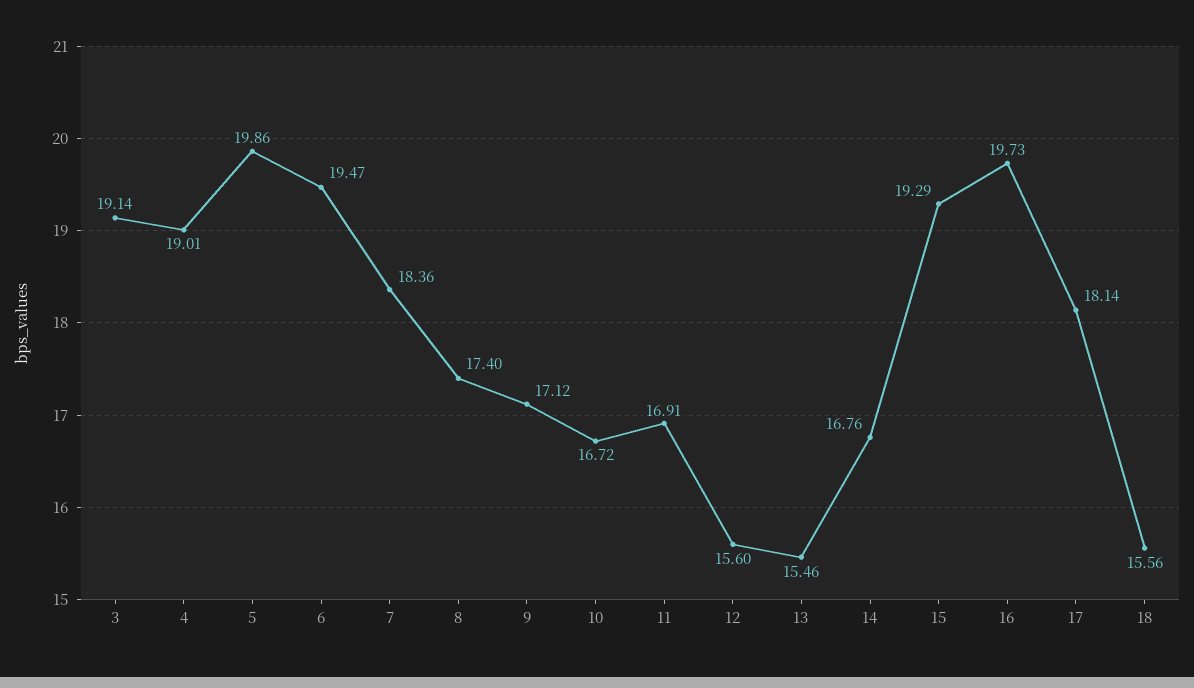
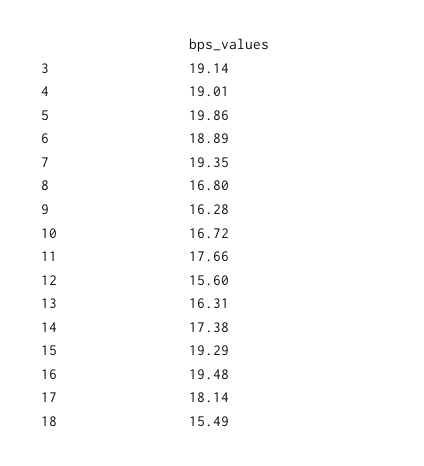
6: 19.47 -> 18.89
7: 18.36 -> 19.35
8: 17.4 -> 16.8
9: 17.12 -> 16.28
11: 16.91 -> 17.66
13: 15.46 -> 16.31
14: 16.76 -> 17.38
16: 19.73 -> 19.48
18: 15.56 -> 15.49

